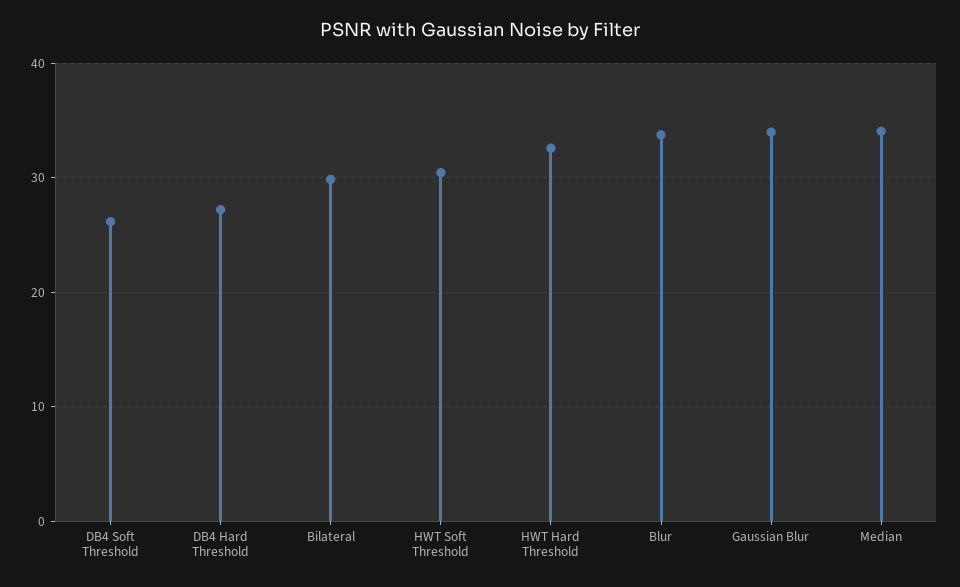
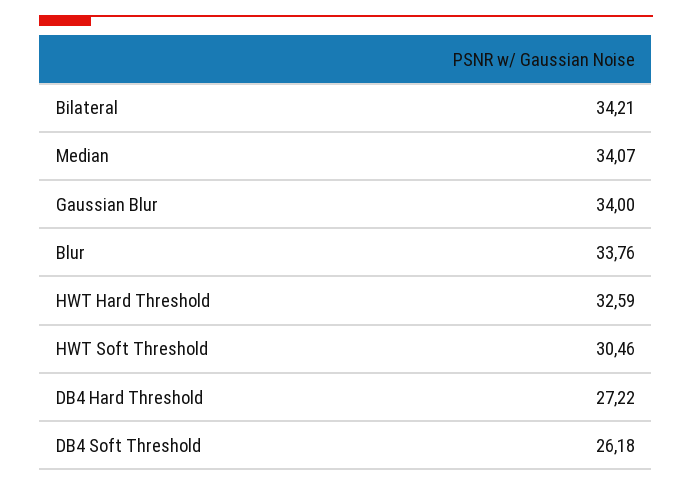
Bilateral: 30 -> 34.21

